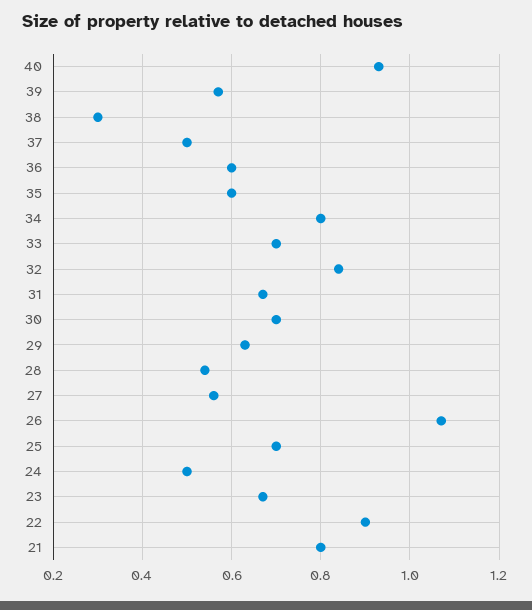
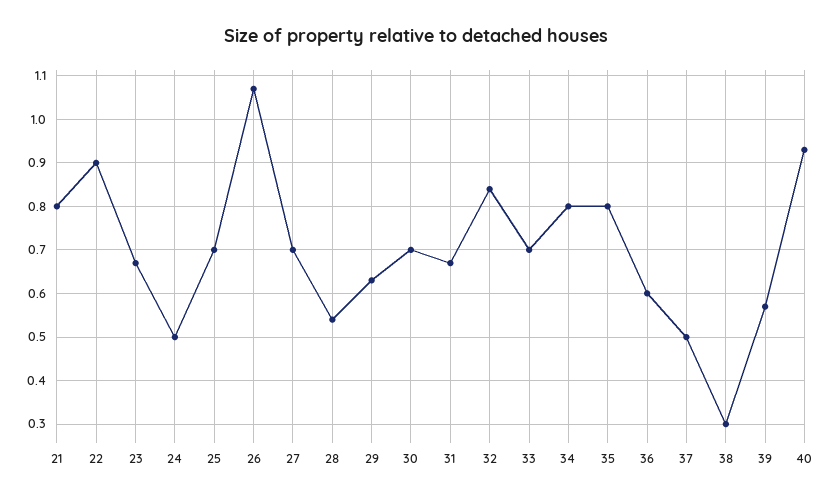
35: 0.6 -> 0.8
27: 0.55 -> 0.7

